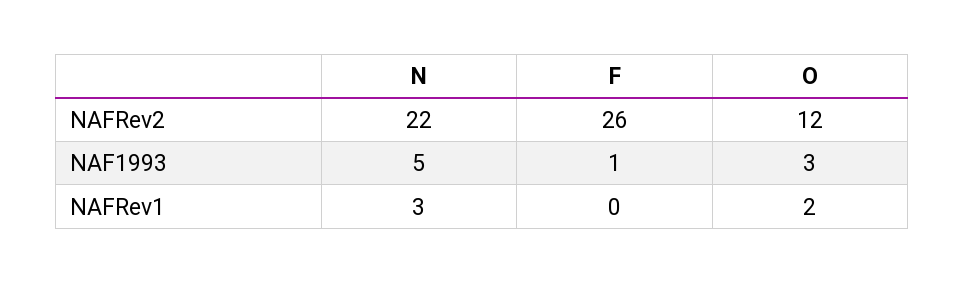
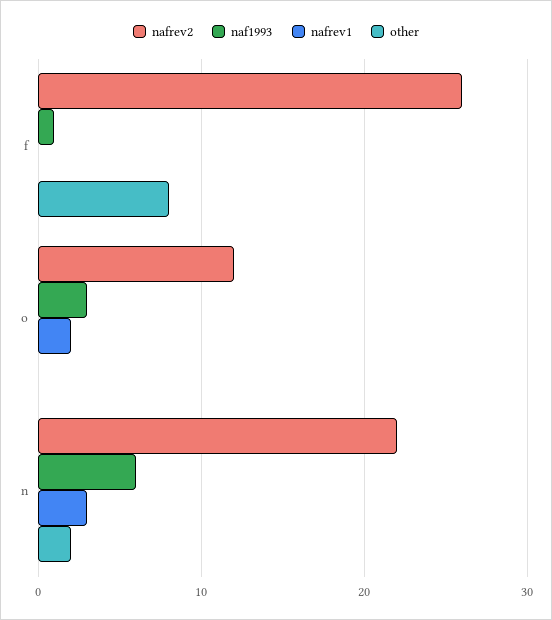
NAF1993, N: 5 -> 6
other, F: none -> 8
other, O: none -> 0
other, N: none -> 2

